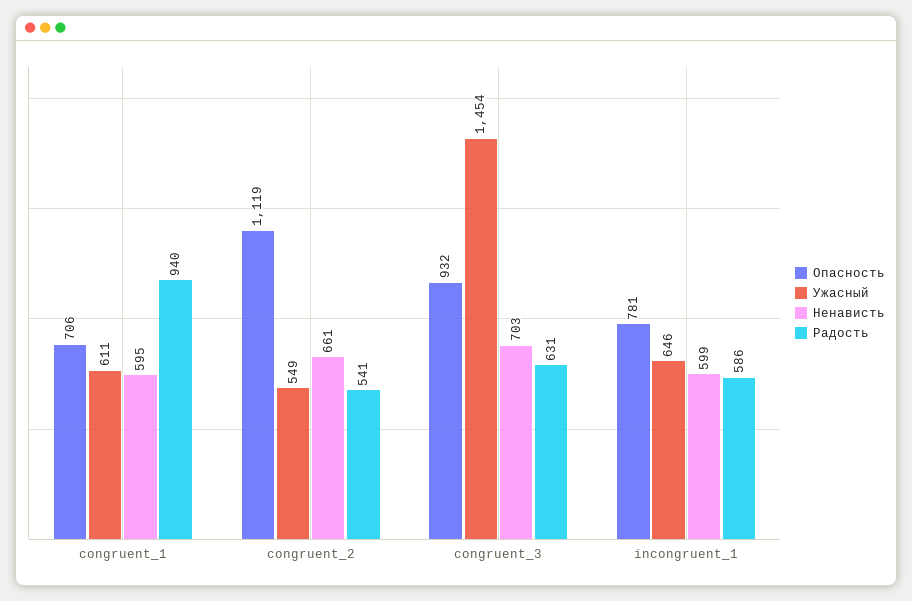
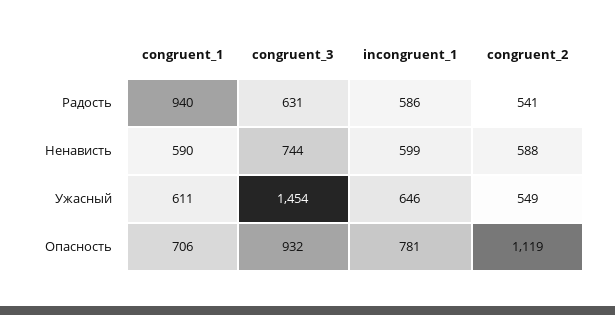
Ненависть, congruent_1: 595 -> 590
Ненависть, congruent_2: 661 -> 588
Ненависть, congruent_3: 703 -> 744

